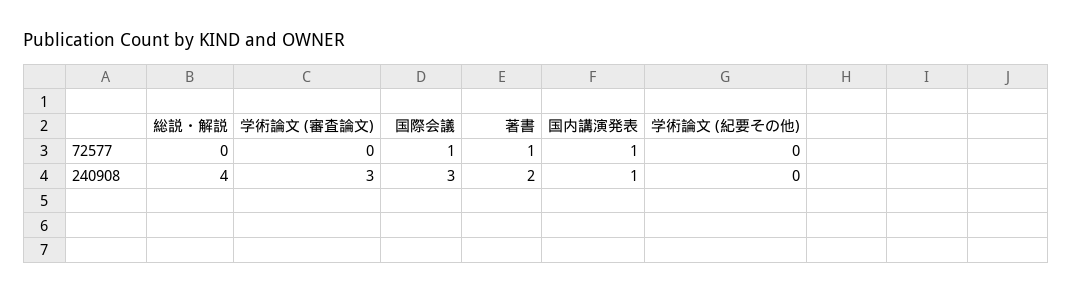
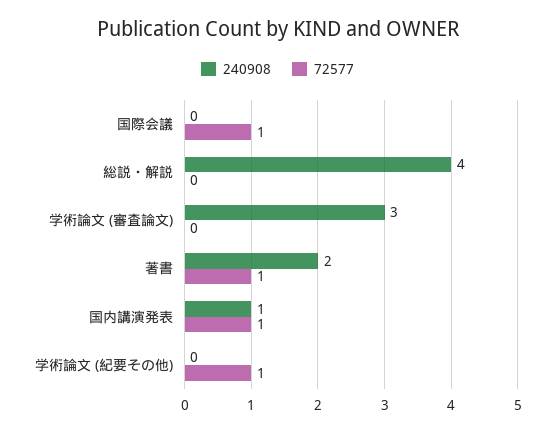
72577, 学術論文 (紀要その他): 0 -> 1
240908, 国際会議: 3 -> 0

